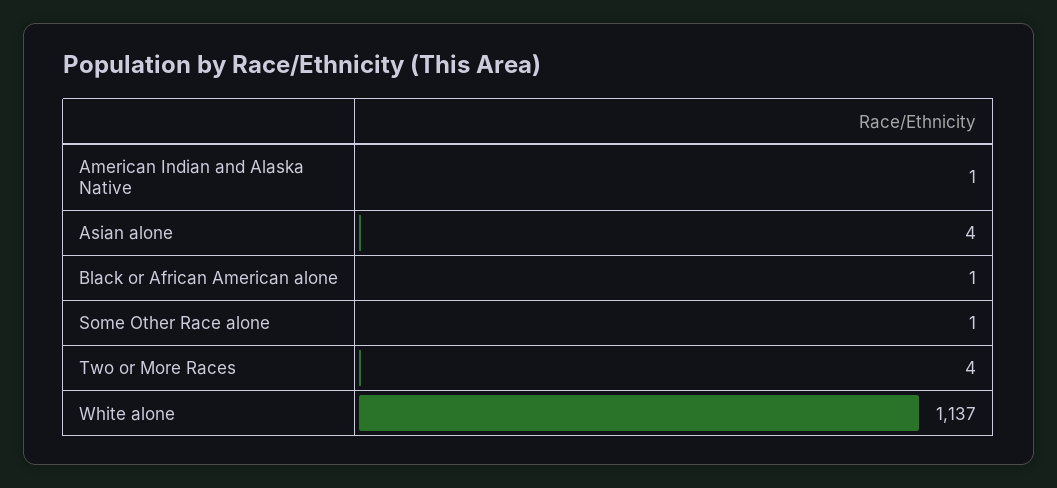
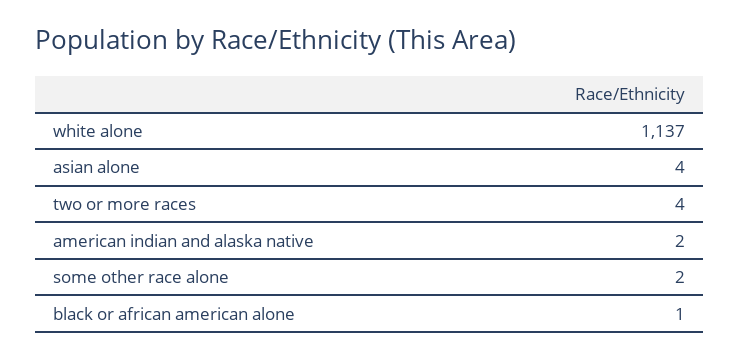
American Indian and Alaska Native: 1 -> 2
Some Other Race alone: 1 -> 2

